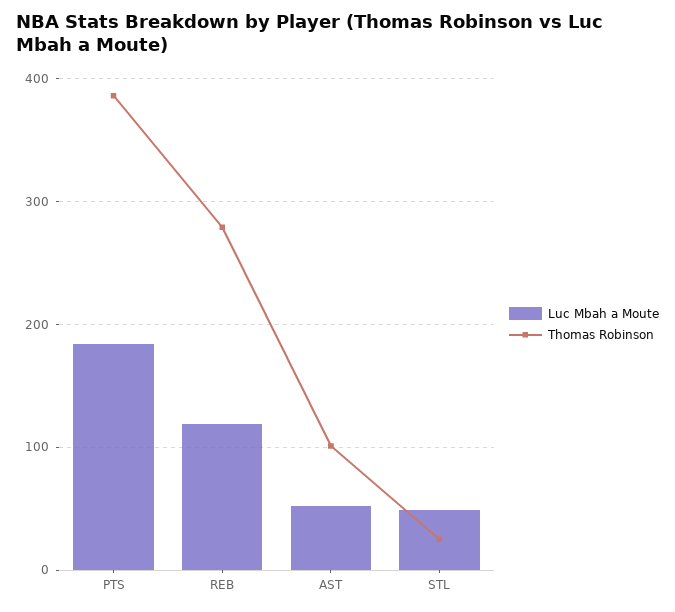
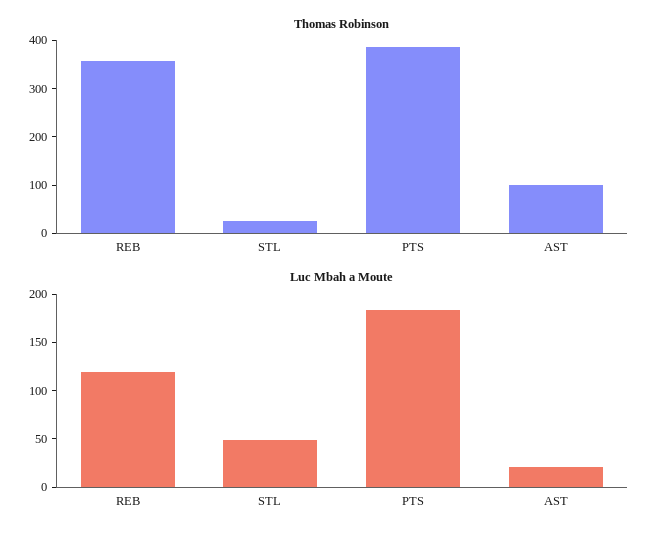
Thomas Robinson, REB: 280 -> 360
Luc Mbah a Moute, AST: 50 -> 20

